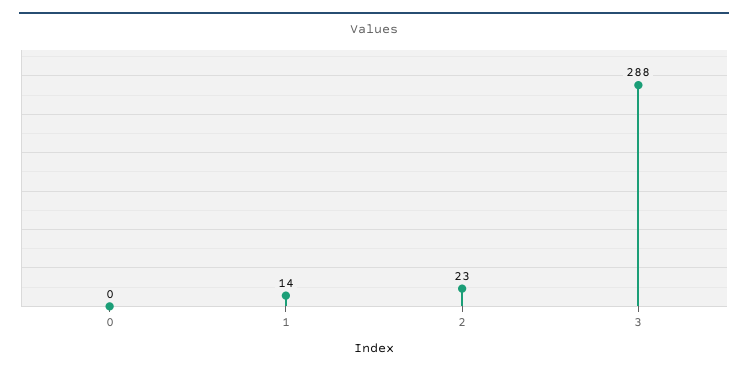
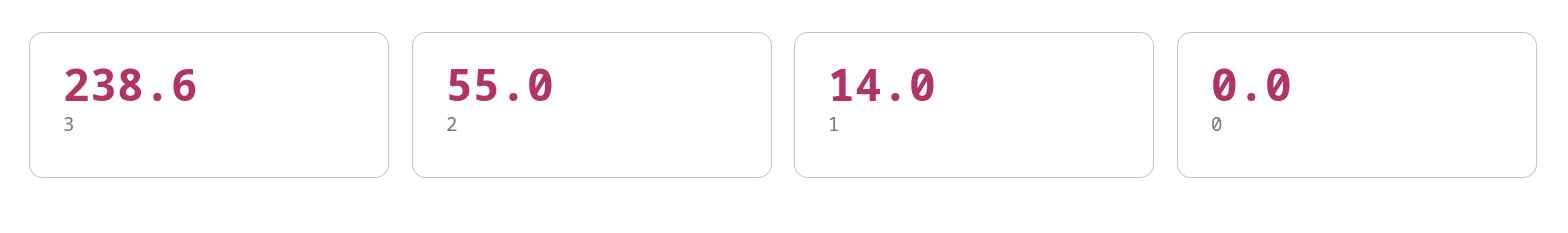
2: 23 -> 55
3: 288 -> 238.6

